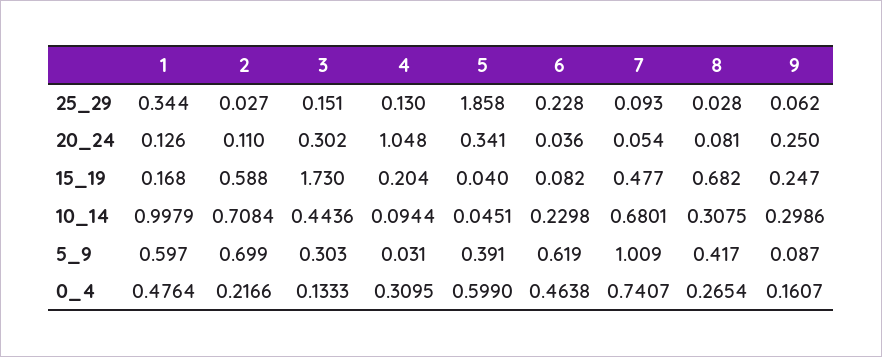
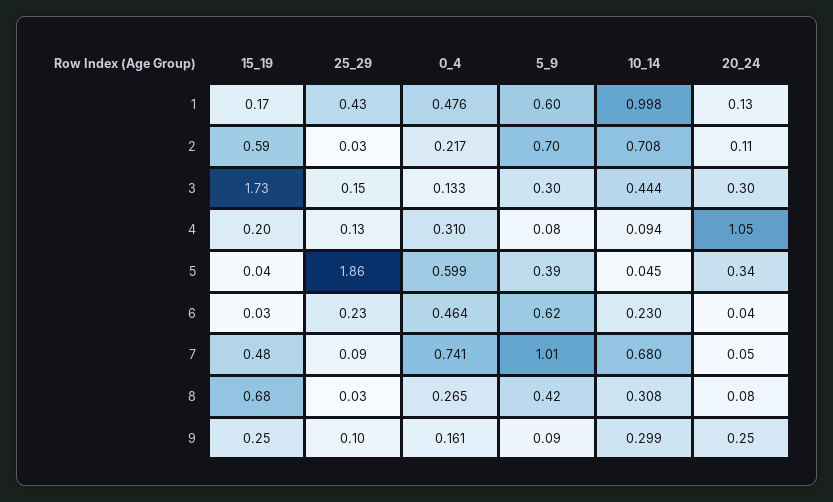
1, 25_29: 0.344 -> 0.43
9, 25_29: 0.062 -> 0.1
6, 15_19: 0.082 -> 0.03
4, 5_9: 0.031 -> 0.08

